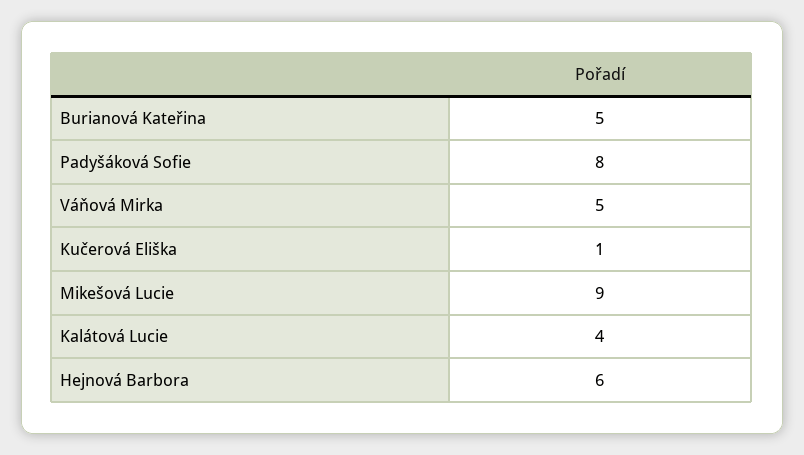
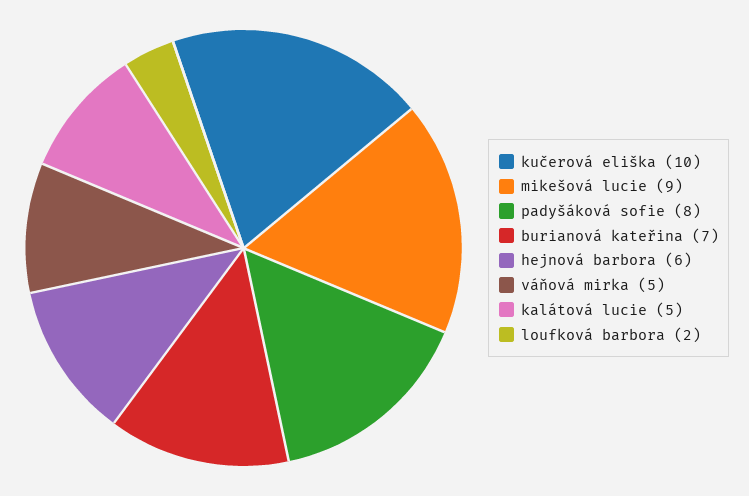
Burianová Kateřina: 5 -> 7
Kučerová Eliška: 1 -> 10
Kalátová Lucie: 4 -> 5
loufková barbora: none -> 2

